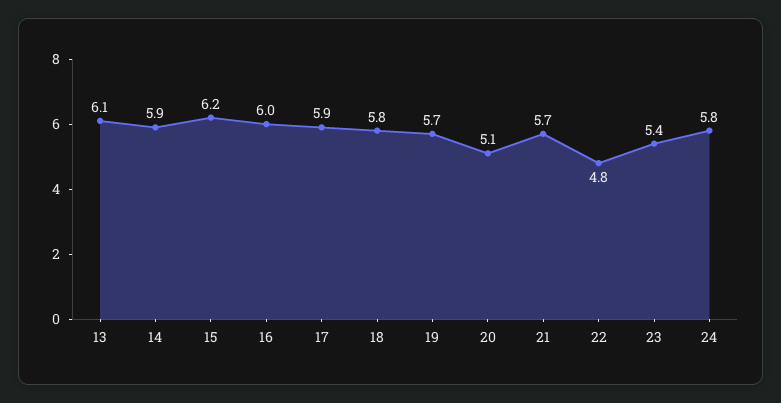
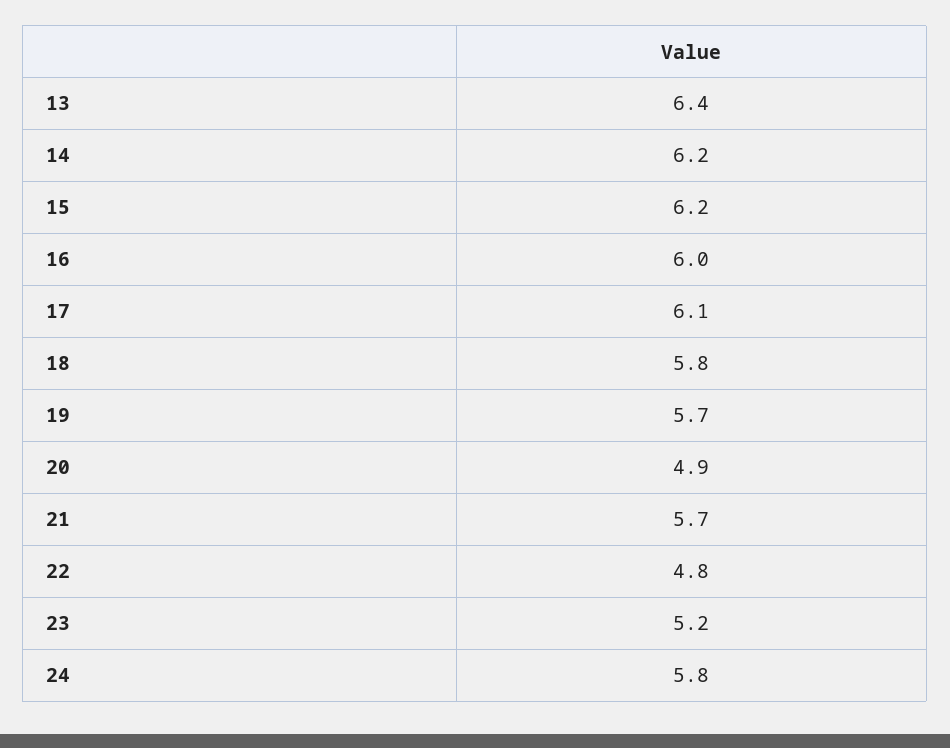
13: 6.1 -> 6.4
14: 5.9 -> 6.2
17: 5.9 -> 6.1
20: 5.1 -> 4.9
23: 5.4 -> 5.2

